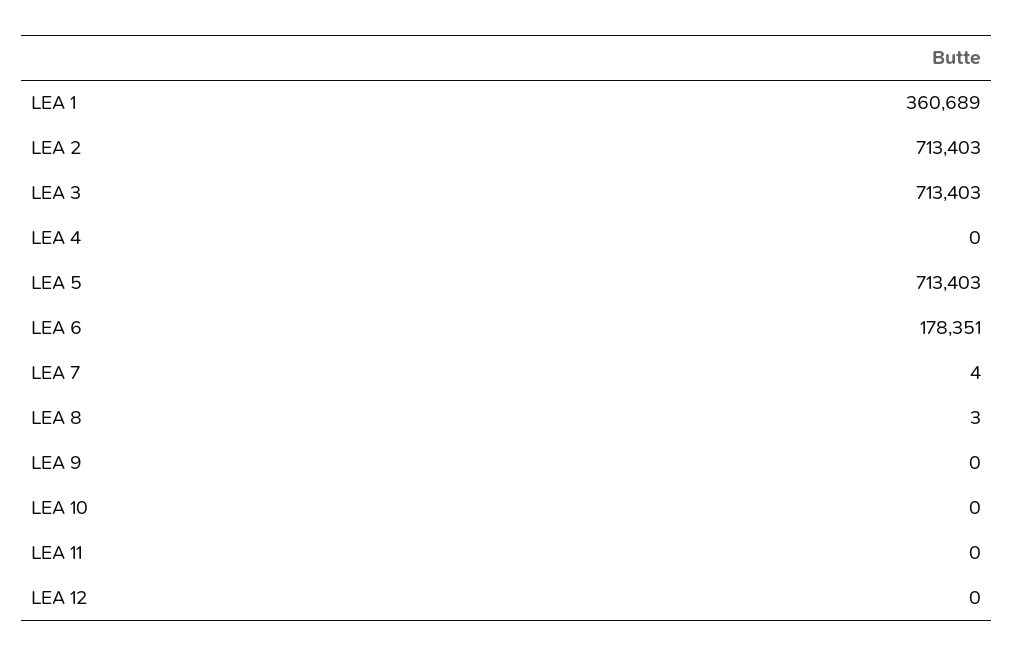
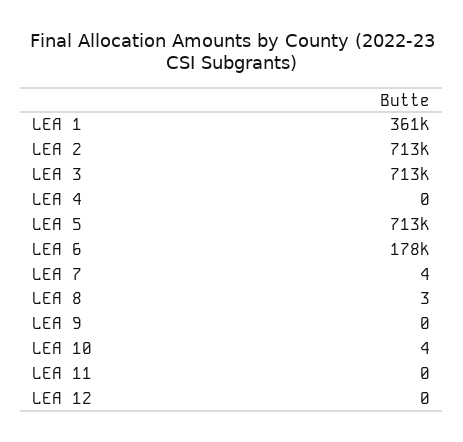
LEA 10: 0 -> 4

